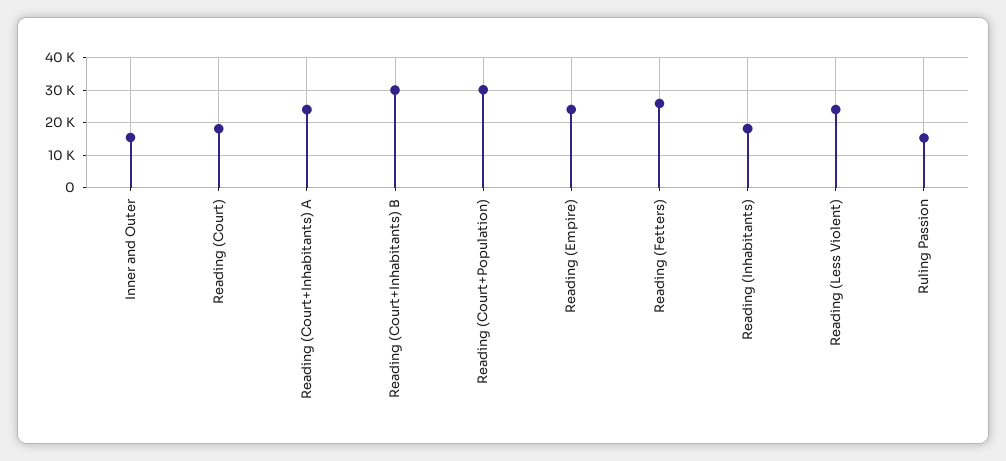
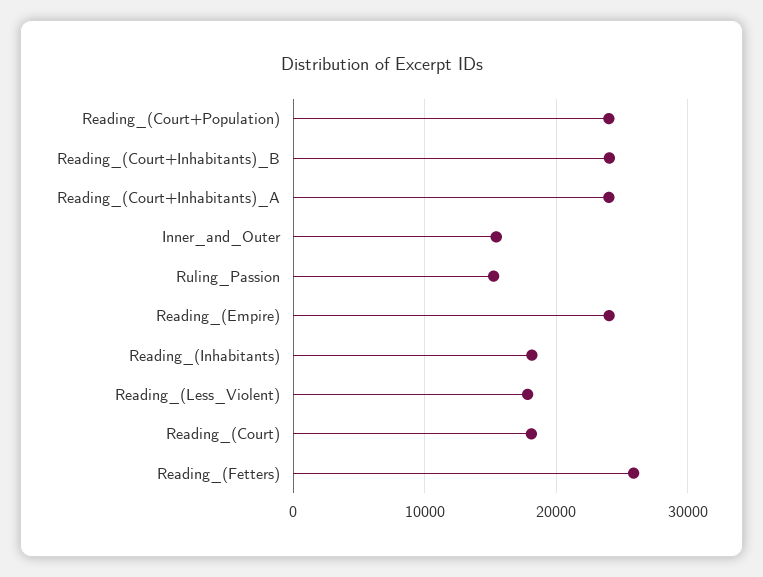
Reading (Court+Inhabitants) B: 30000 -> 24000
Reading (Court+Population): 30000 -> 24000
Reading (Less Violent): 24000 -> 18000

